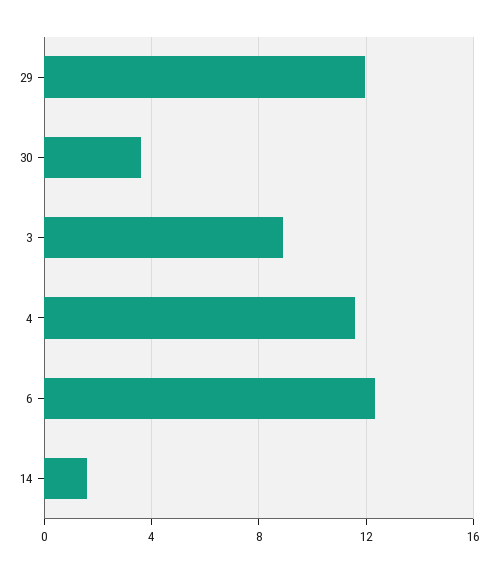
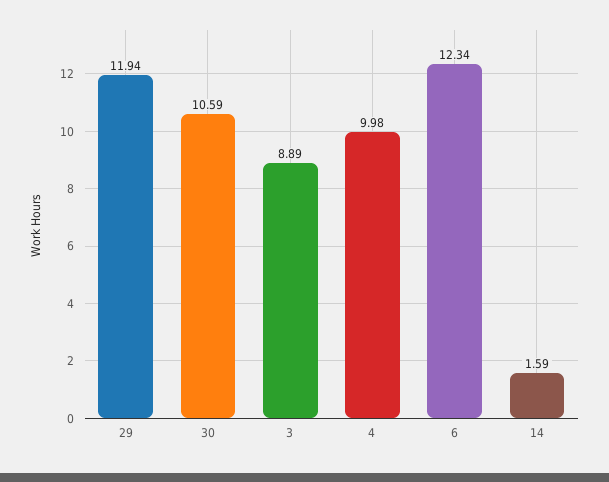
30: 3.5 -> 10.59
4: 11.5 -> 9.98

